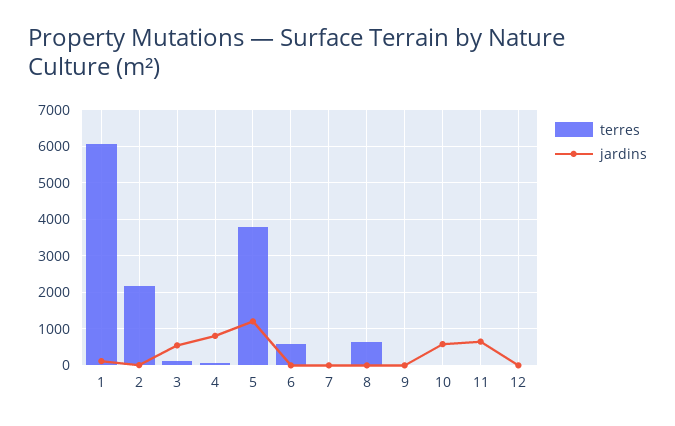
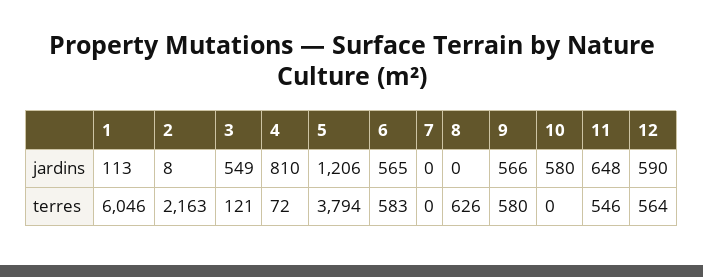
jardins, 6: 0 -> 565
terres, 9: 0 -> 580
jardins, 9: 0 -> 566
terres, 11: 0 -> 546
terres, 12: 0 -> 564
jardins, 12: 0 -> 590

